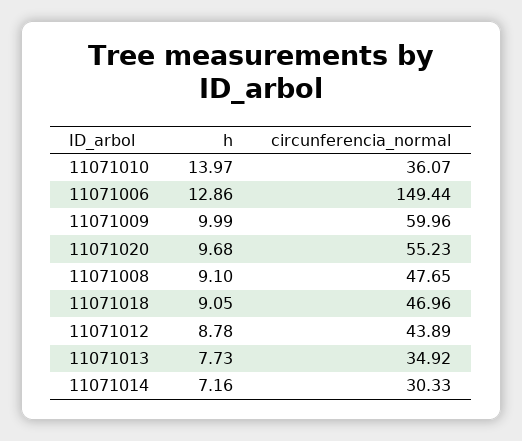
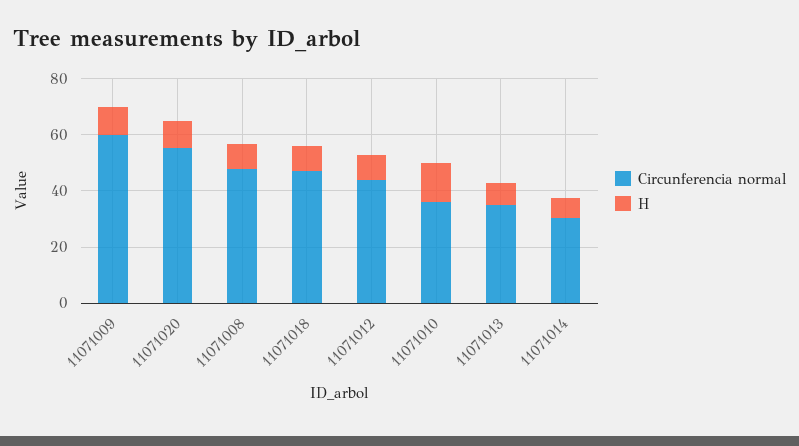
h, 11071006: 12.86 -> none
circunferencia_normal, 11071006: 149.44 -> none

